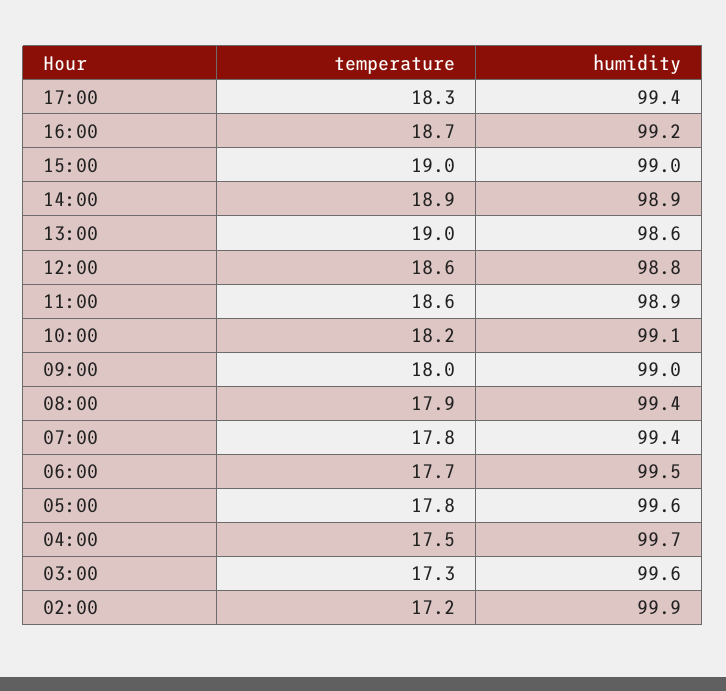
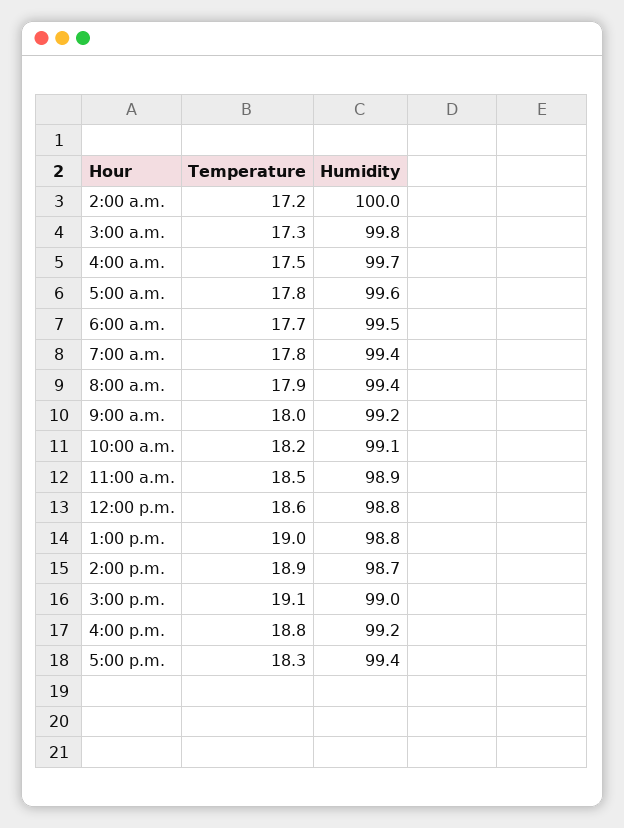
temperature, 16:00: 18.7 -> 18.8
temperature, 15:00: 19 -> 19.1
humidity, 14:00: 98.9 -> 98.7
humidity, 13:00: 98.6 -> 98.8
temperature, 11:00: 18.6 -> 18.5
humidity, 09:00: 99 -> 99.2
humidity, 03:00: 99.6 -> 99.8
humidity, 02:00: 99.9 -> 100

